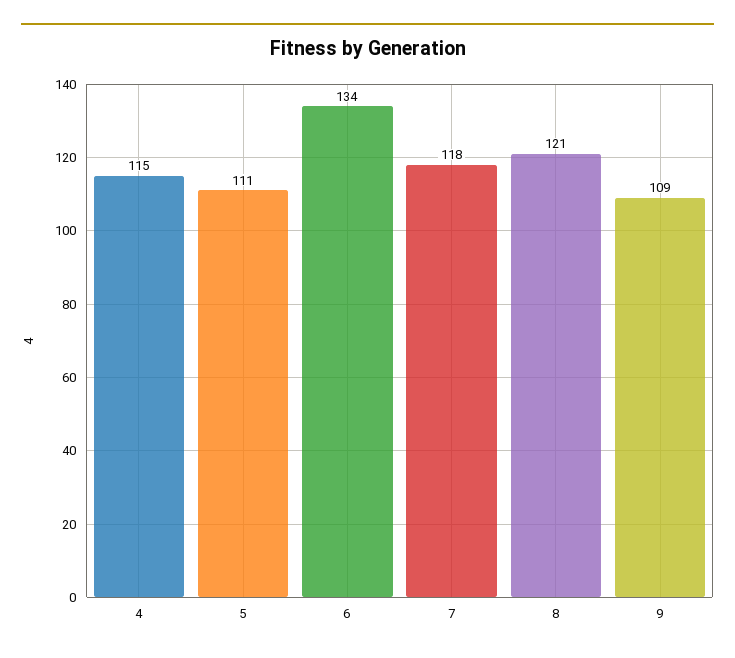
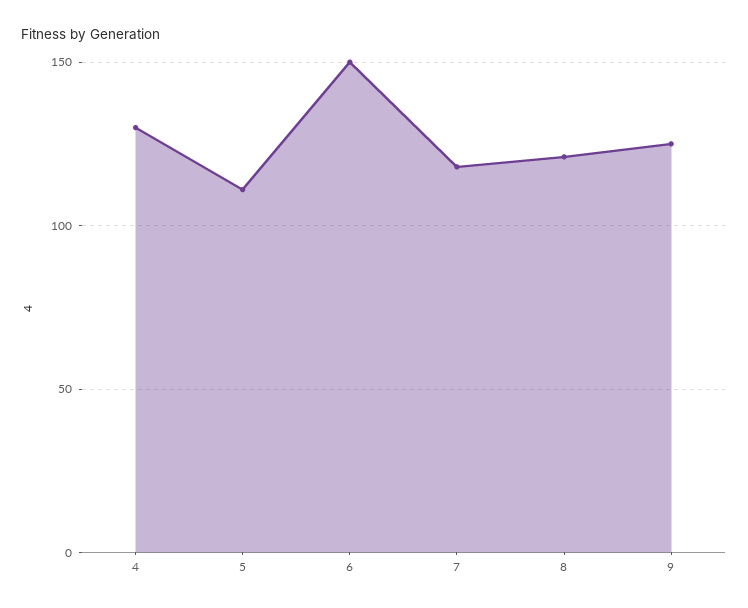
4: 115 -> 130
6: 134 -> 150
9: 109 -> 125

